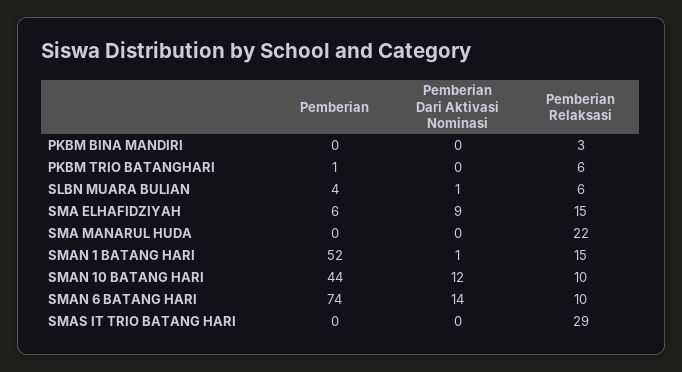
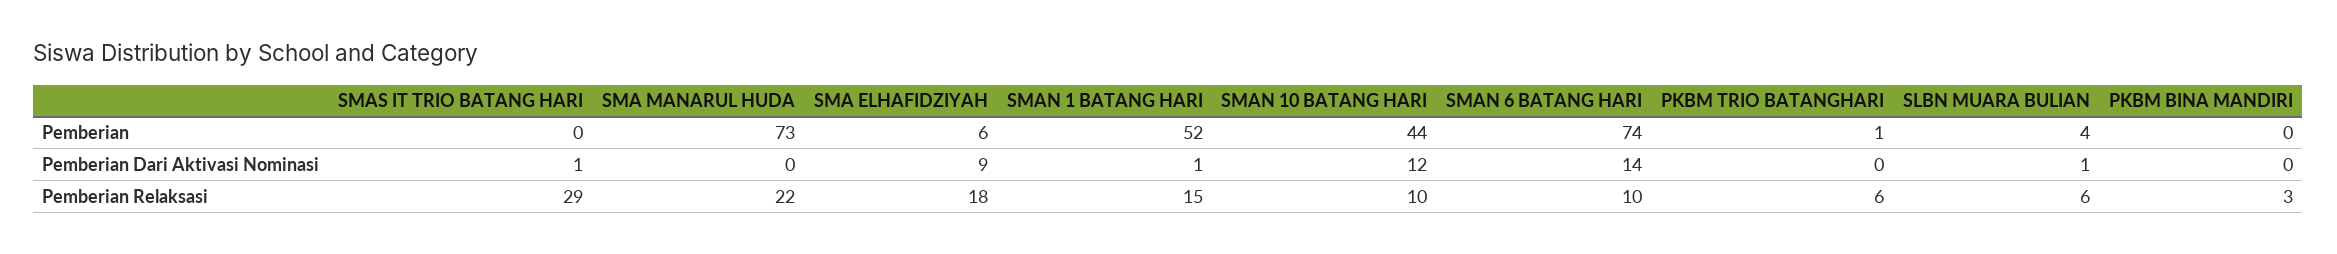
Pemberian Relaksasi, SMA ELHAFIDZIYAH: 15 -> 18
Pemberian, SMA MANARUL HUDA: 0 -> 73
Pemberian Dari Aktivasi Nominasi, SMAS IT TRIO BATANG HARI: 0 -> 1

